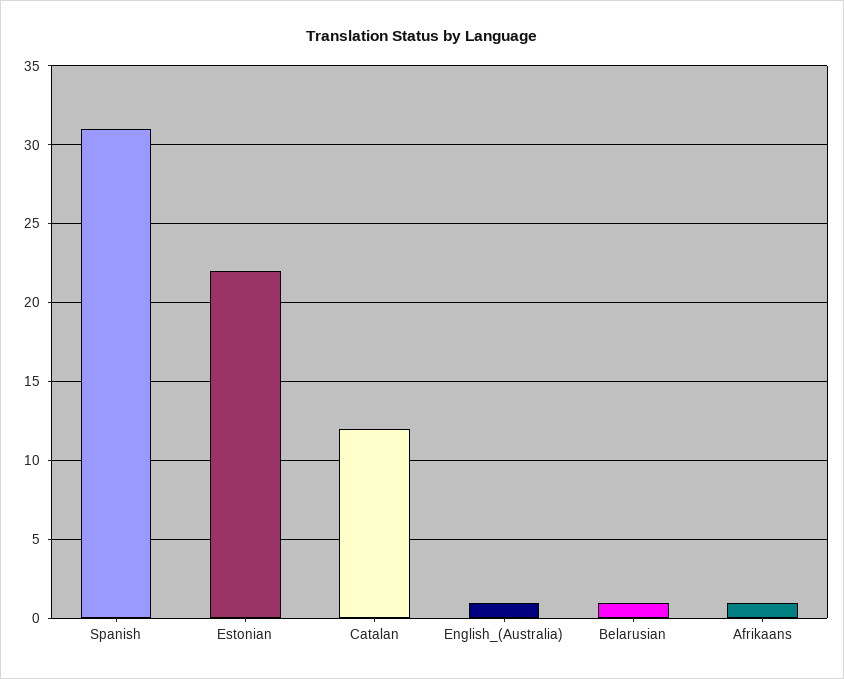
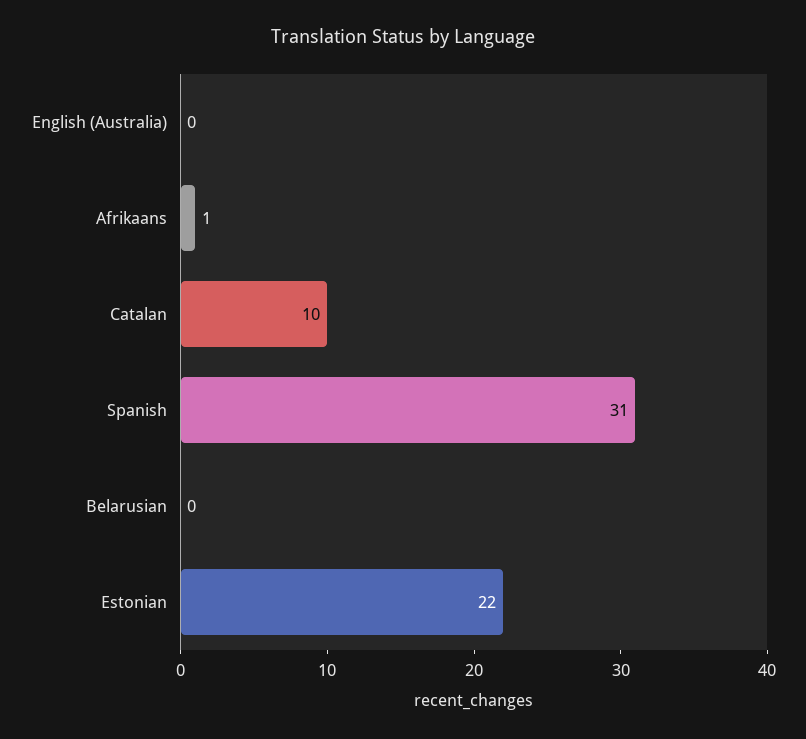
Catalan: 12 -> 10
English_(Australia): 1 -> 0
Belarusian: 1 -> 0

